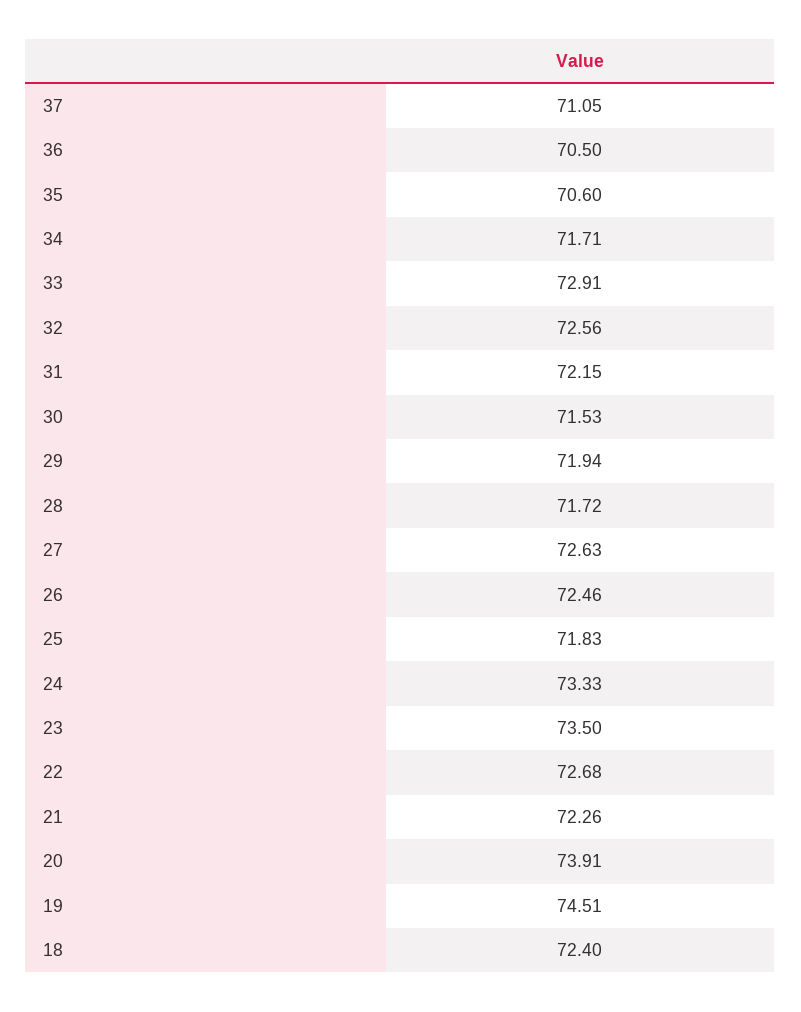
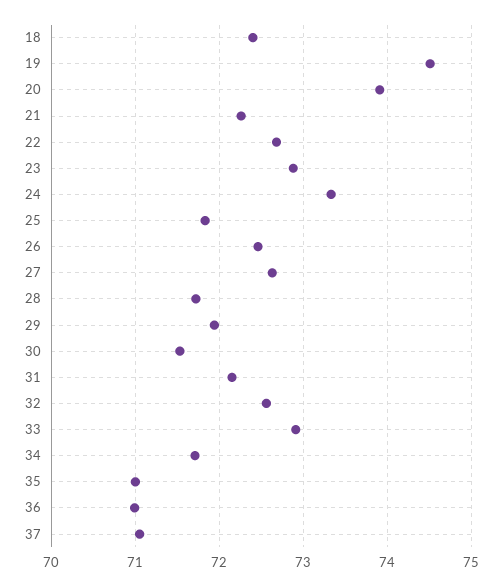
36: 70.5 -> 71
35: 70.6 -> 71
23: 73.5 -> 72.9

